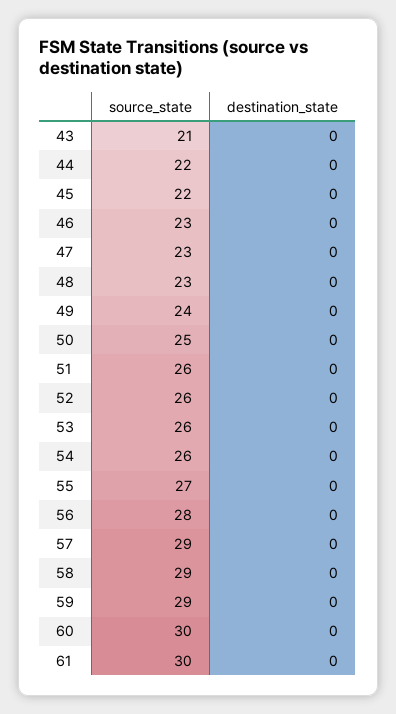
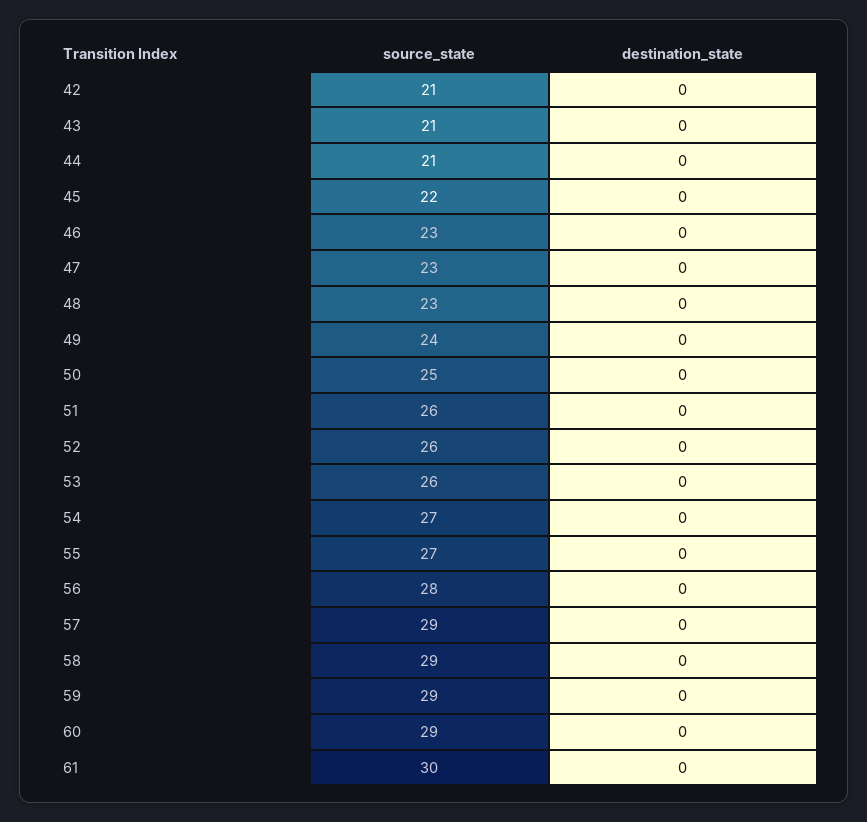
source_state, 44: 22 -> 21
source_state, 54: 26 -> 27
source_state, 60: 30 -> 29
source_state, 42: none -> 21
destination_state, 42: none -> 0

